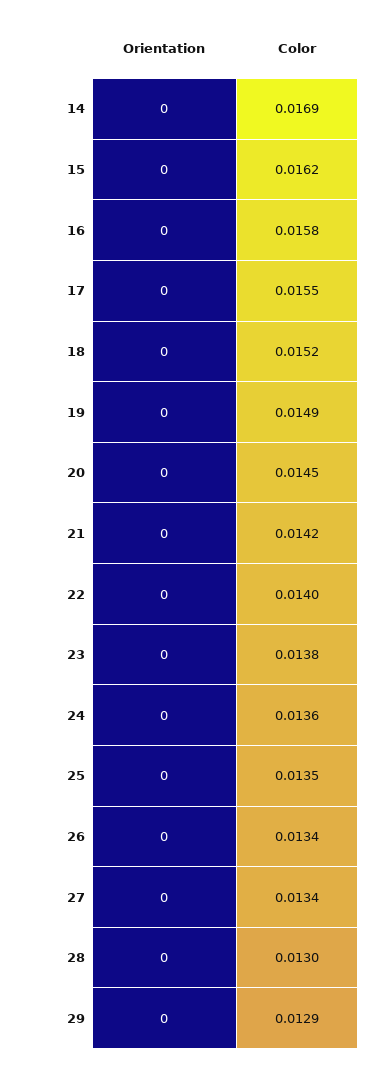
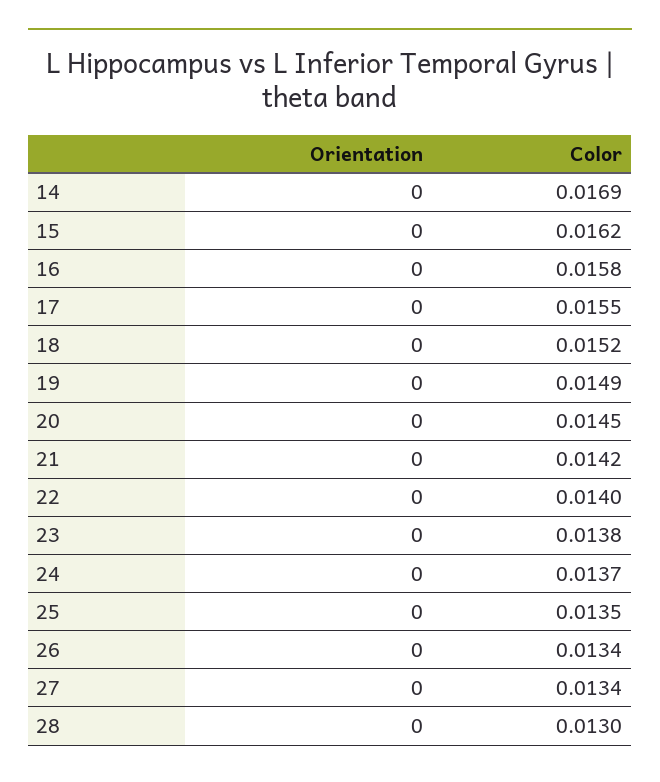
Color, 24: 0.0136 -> 0.0137
Orientation, 29: 0 -> none
Color, 29: 0.0129 -> none

